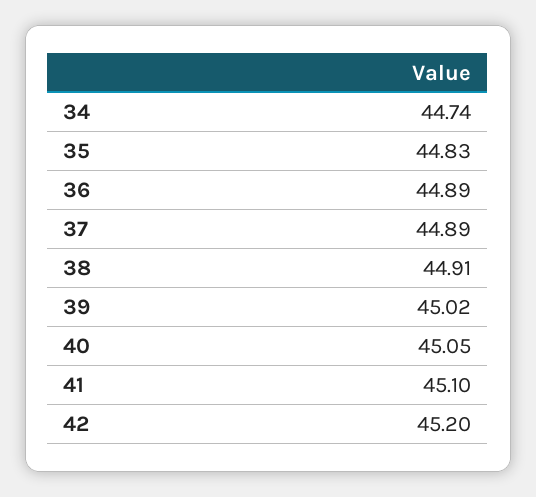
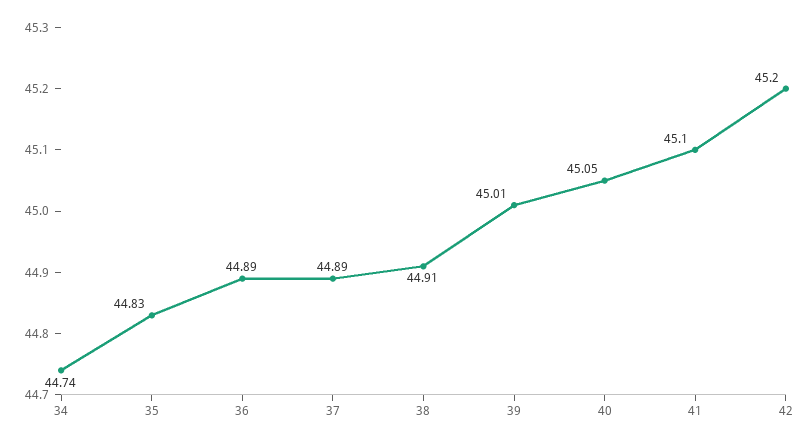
39: 45.02 -> 45.01

